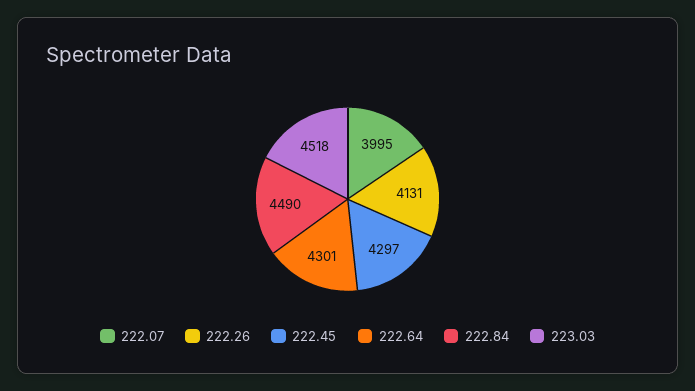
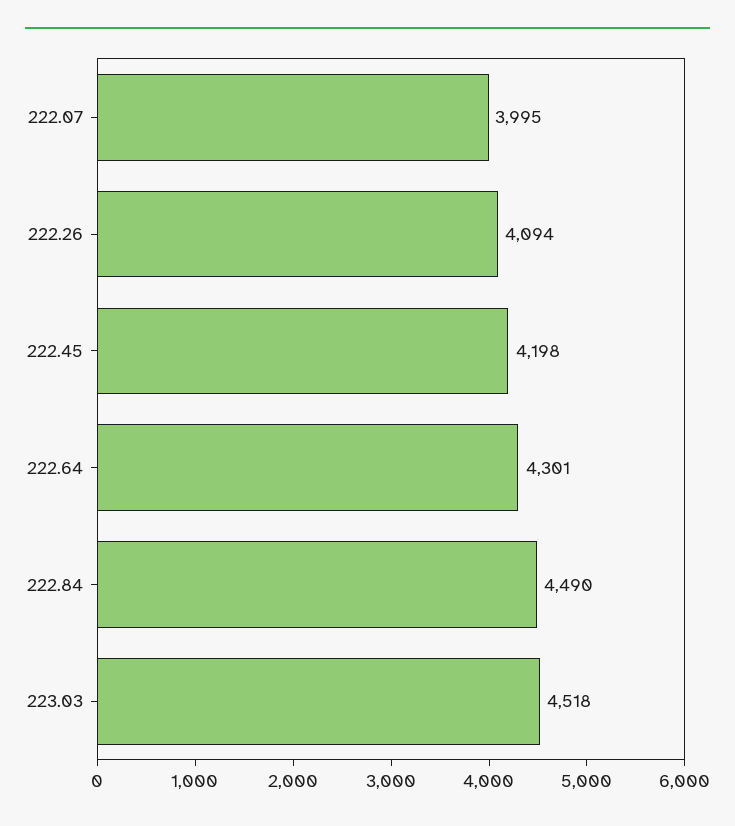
222.26: 4131 -> 4094
222.45: 4297 -> 4198

